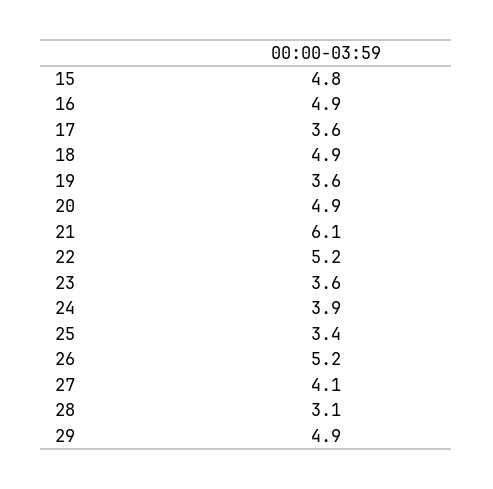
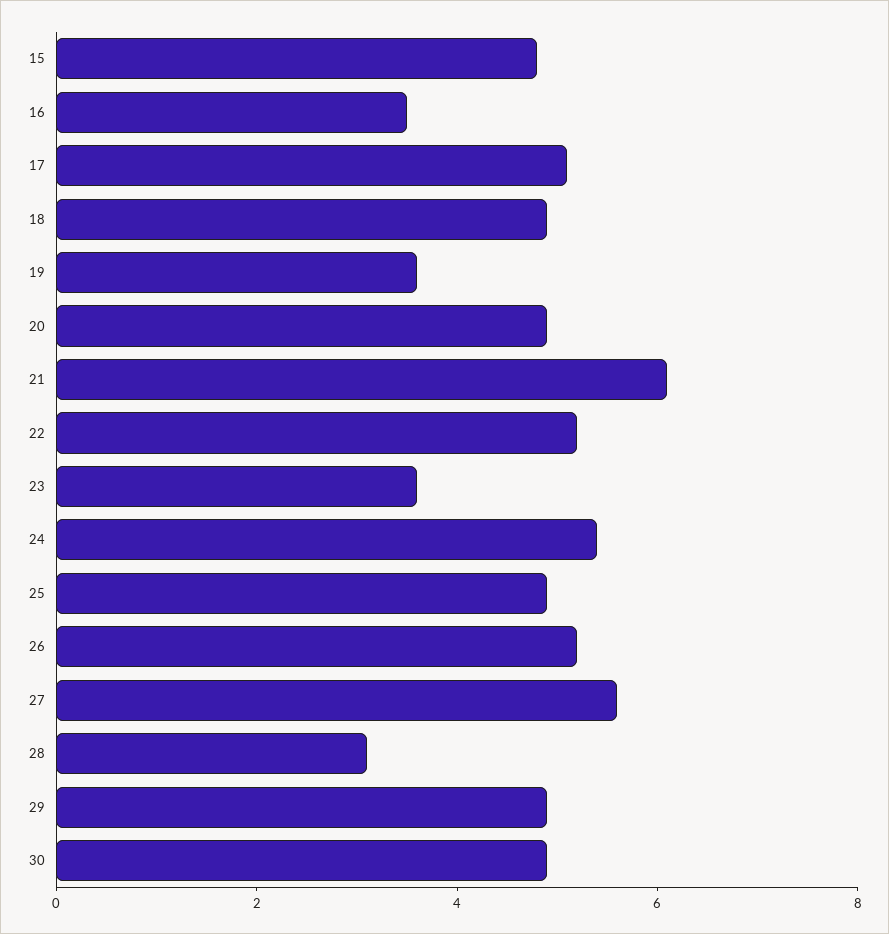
16: 4.9 -> 3.5
17: 3.6 -> 5
24: 3.9 -> 5.5
25: 3.4 -> 5
27: 4.1 -> 5.5
30: none -> 5

